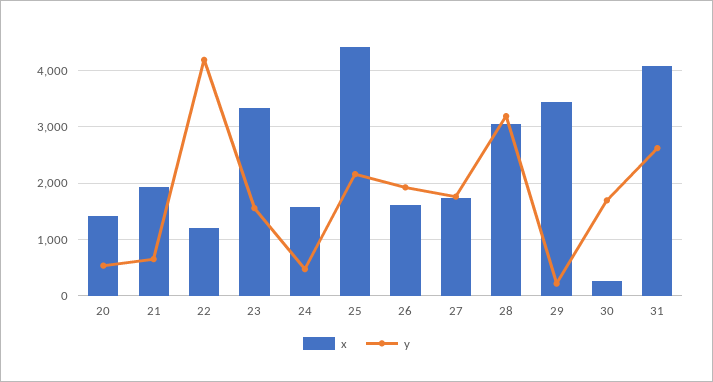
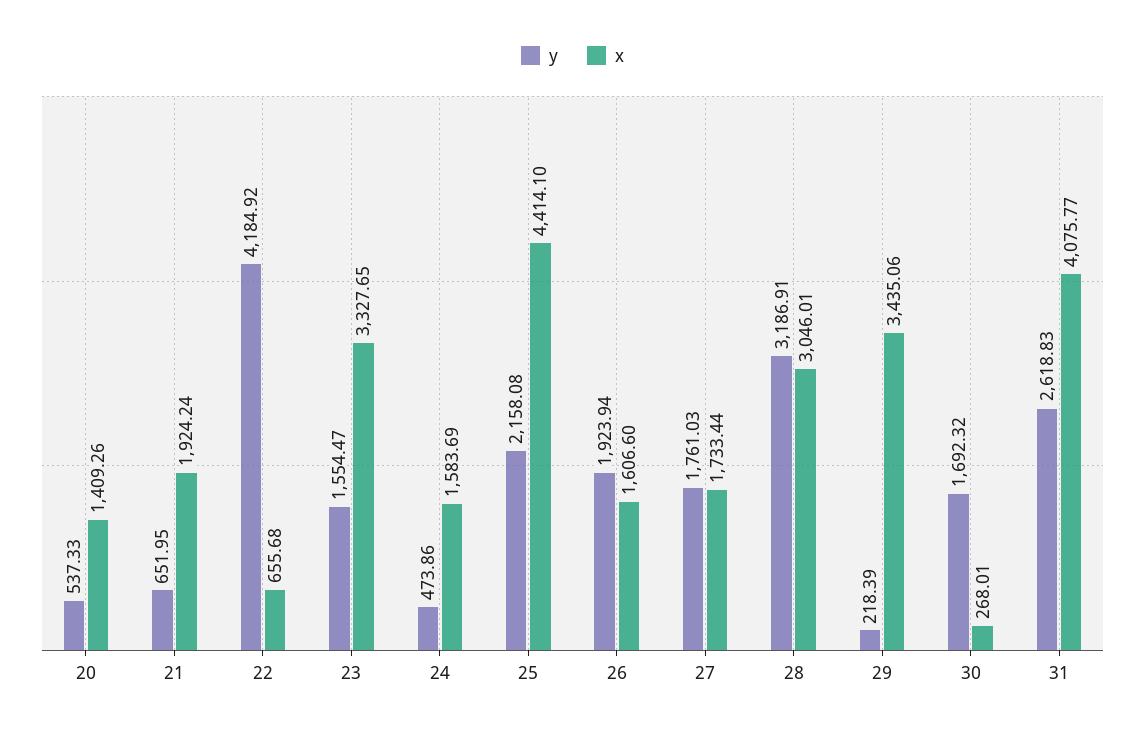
x, 22: 1200 -> 655.68

